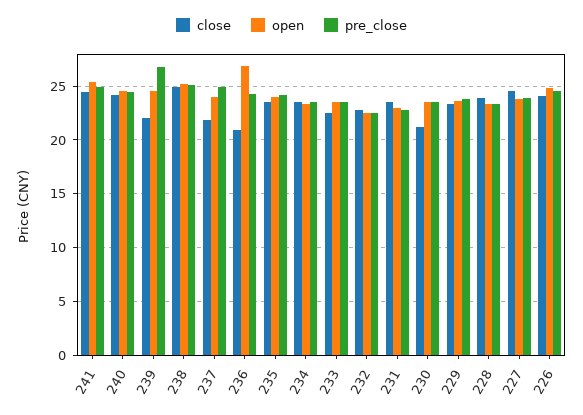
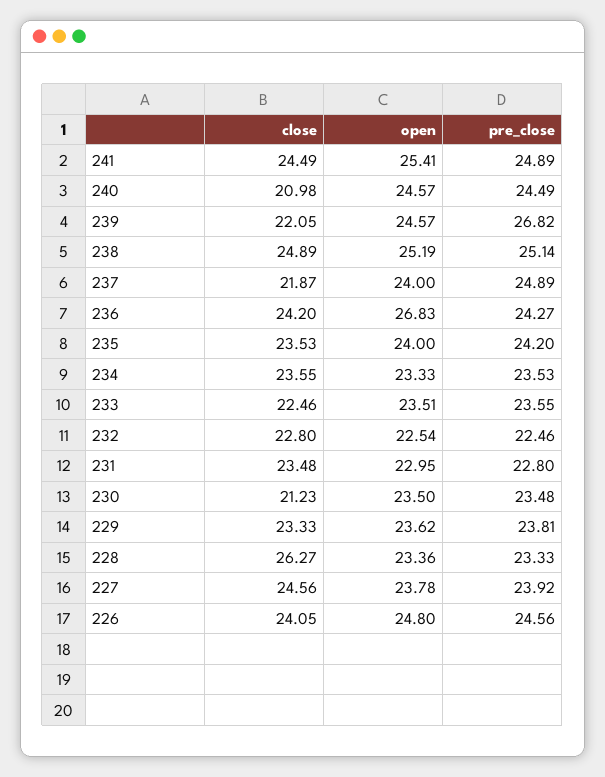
close, 240: 24 -> 20.98
close, 236: 21 -> 24.2
close, 228: 24 -> 26.27

